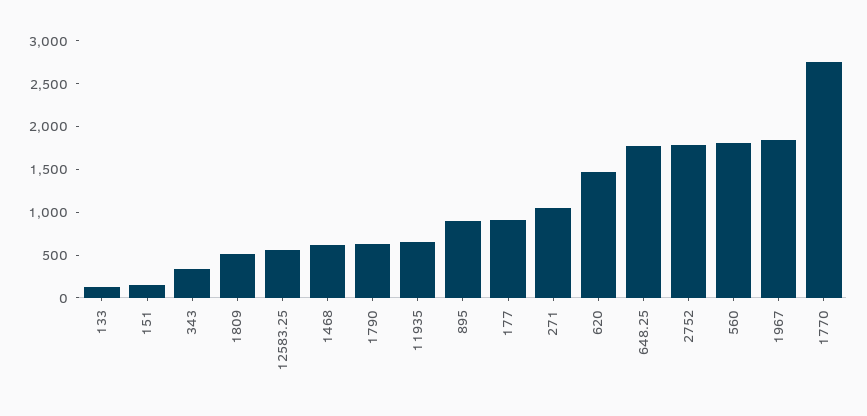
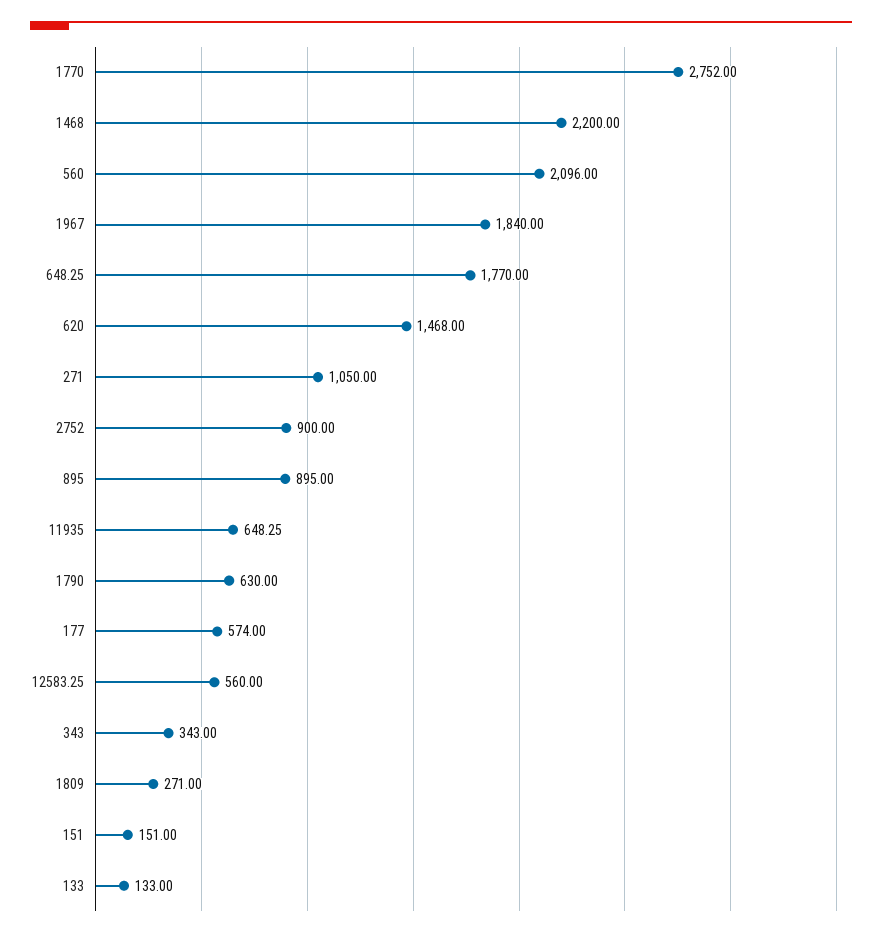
1809: 500 -> 271
1468: 600 -> 2200
177: 900 -> 574
2752: 1800 -> 900
560: 1800 -> 2096

